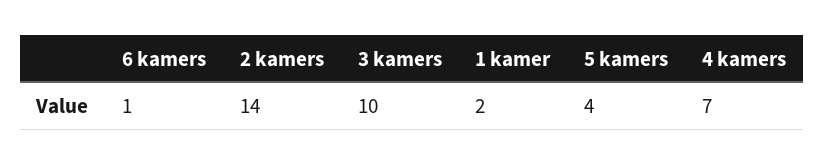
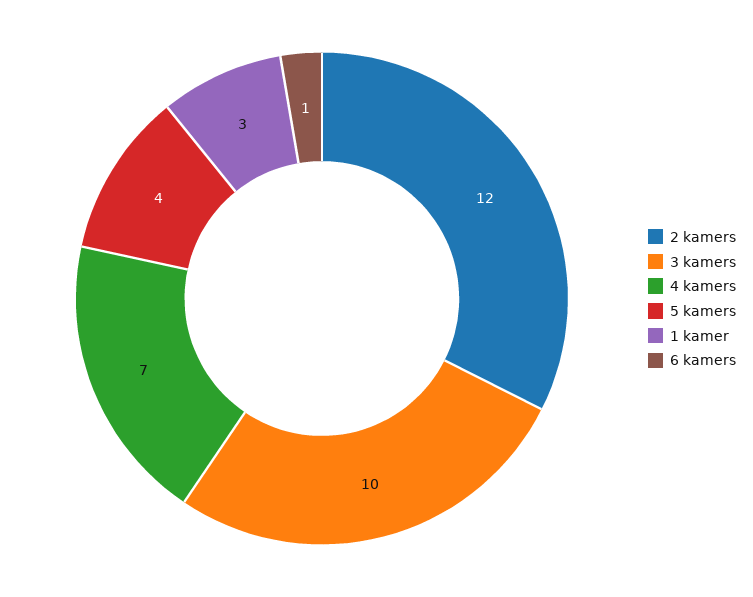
2 kamers: 14 -> 12
1 kamer: 2 -> 3

